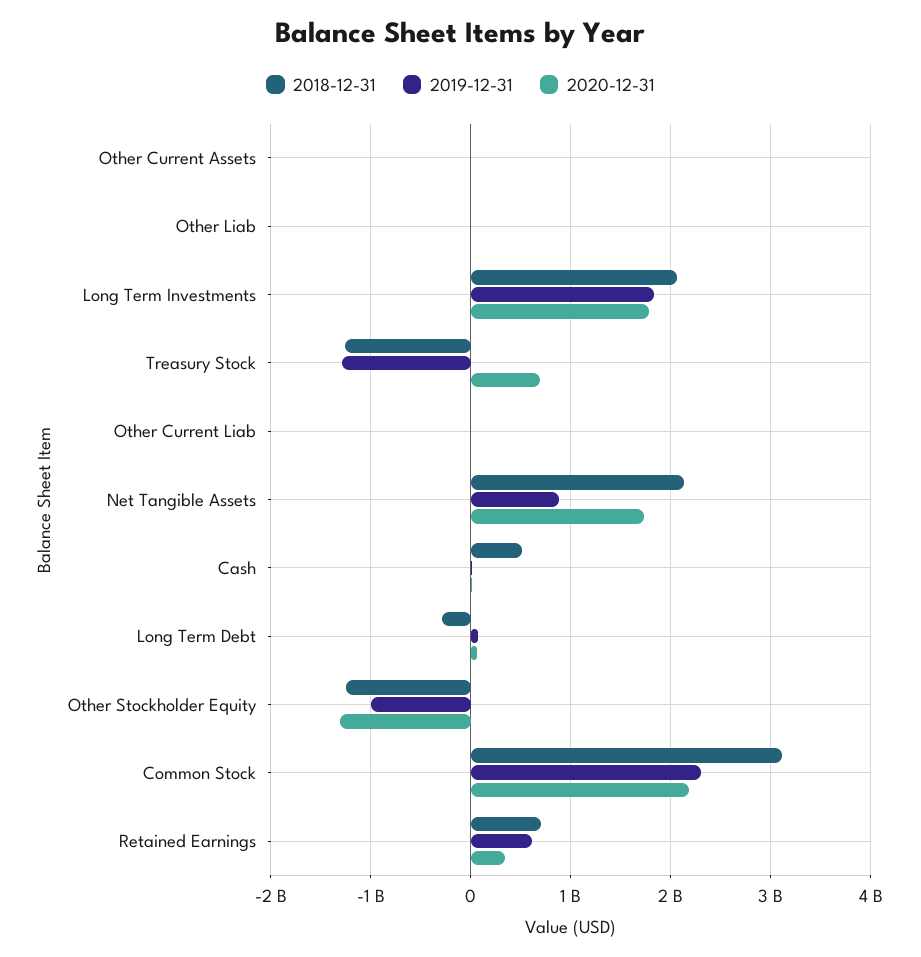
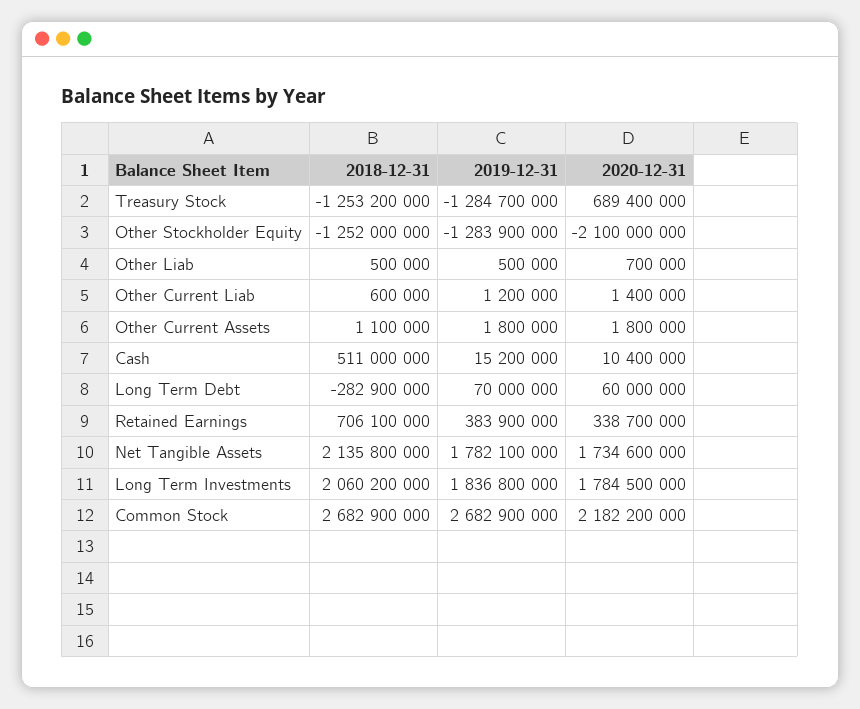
2019-12-31, Net Tangible Assets: 900000000 -> 1782100000
2019-12-31, Other Stockholder Equity: -1000000000 -> -1283900000
2020-12-31, Other Stockholder Equity: -1300000000 -> -2100000000
2018-12-31, Common Stock: 3100000000 -> 2682900000
2019-12-31, Common Stock: 2300000000 -> 2682900000
2019-12-31, Retained Earnings: 600000000 -> 383900000

